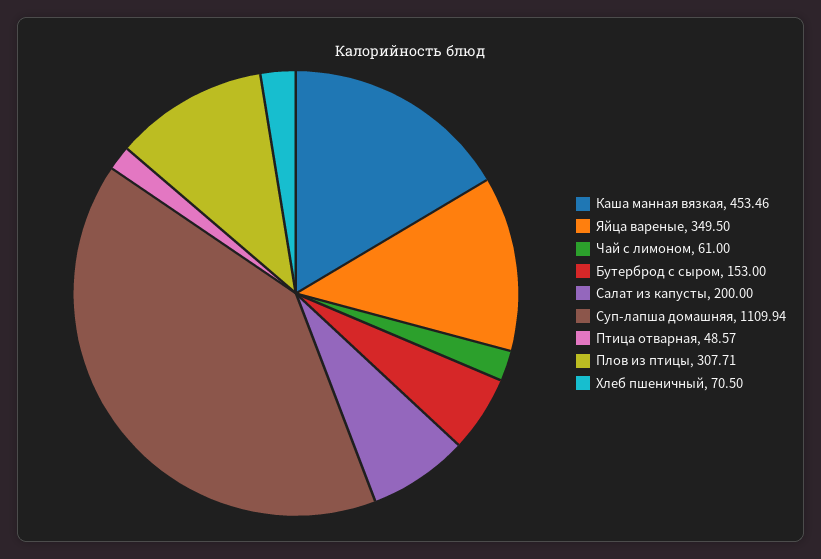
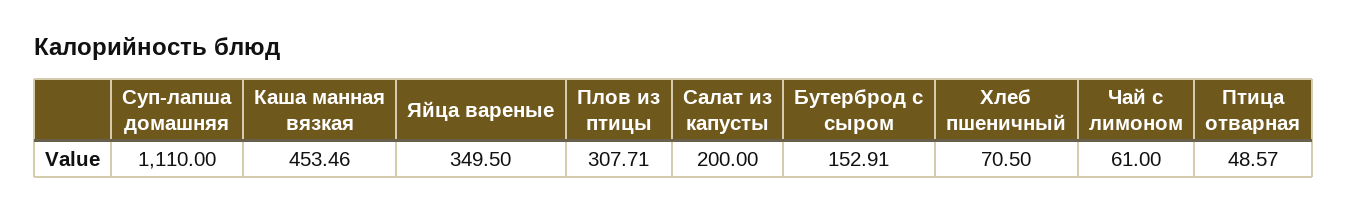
Бутерброд с сыром: 153 -> 152.91
Суп-лапша домашняя: 1109.94 -> 1110

